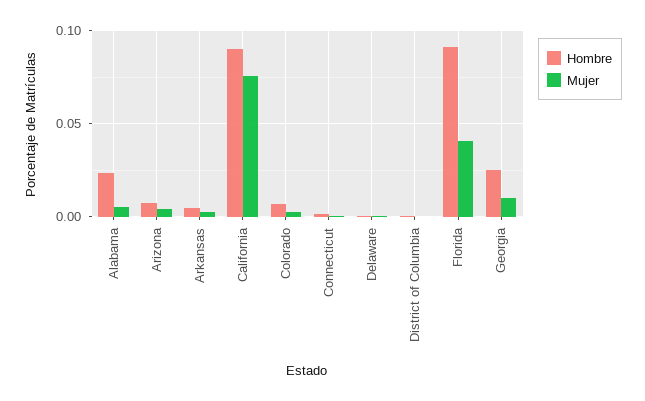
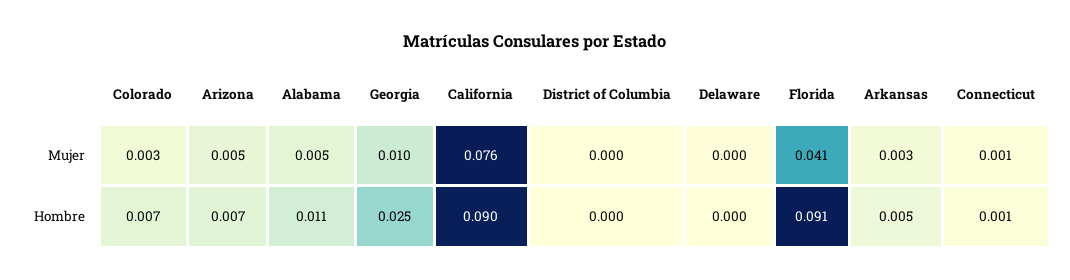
Hombre, Alabama: 0.025 -> 0.011

